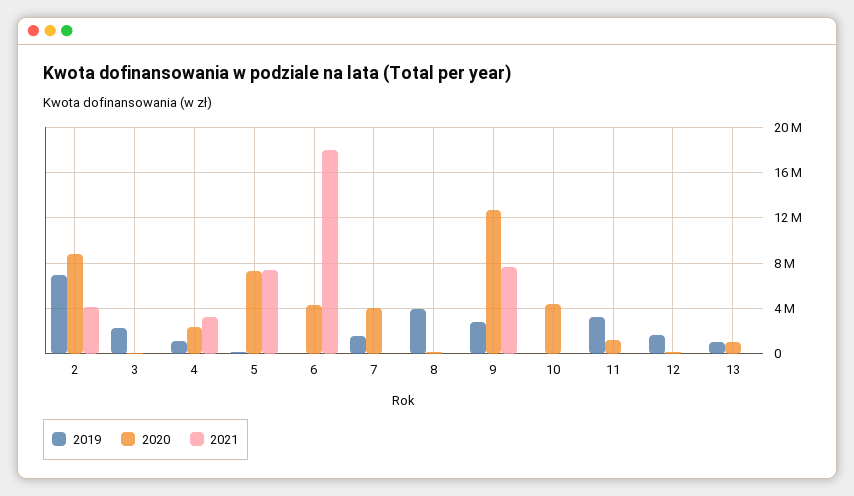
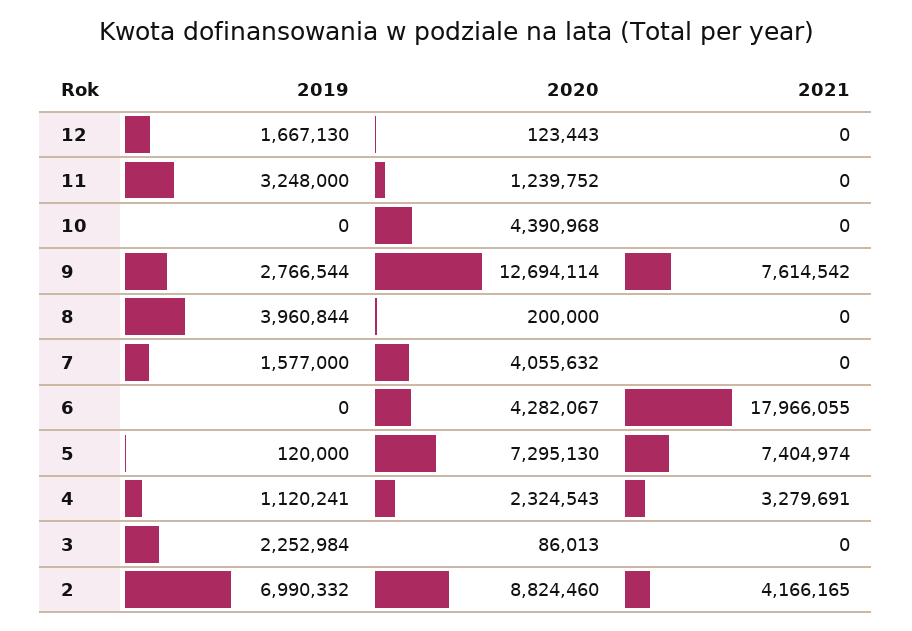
2019, 13: 1000000 -> none
2020, 13: 1000000 -> none
2021, 13: 0 -> none

